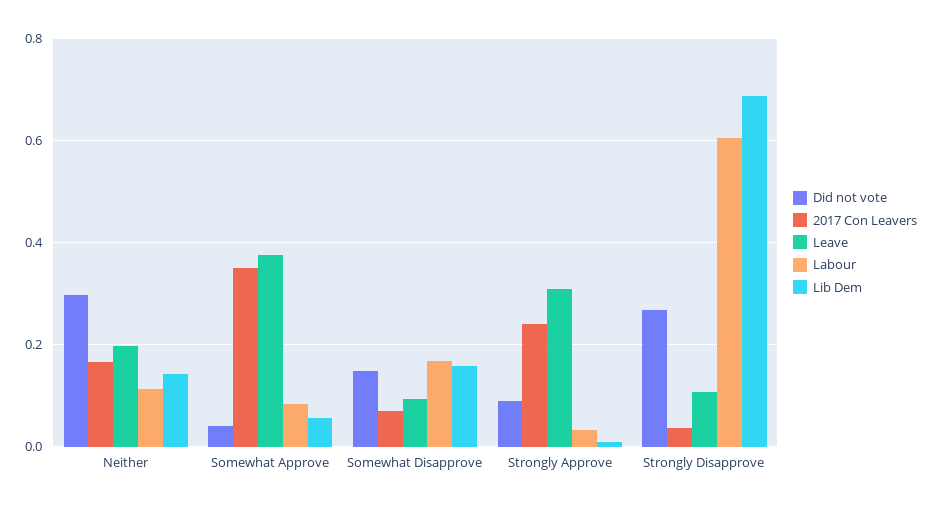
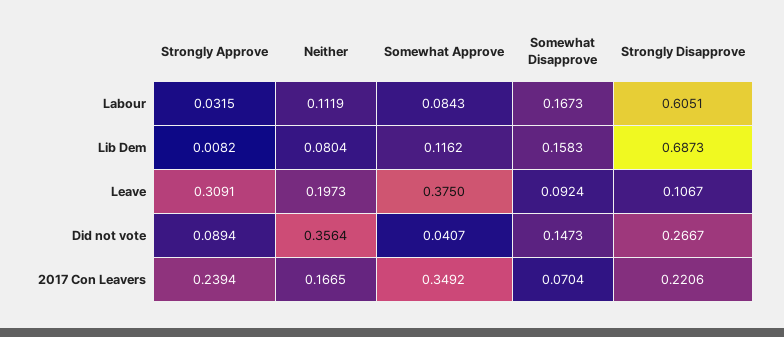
Did not vote, Neither: 0.3 -> 0.3564
Lib Dem, Neither: 0.14 -> 0.0804
Lib Dem, Somewhat Approve: 0.06 -> 0.1162
2017 Con Leavers, Strongly Disapprove: 0.04 -> 0.2206

